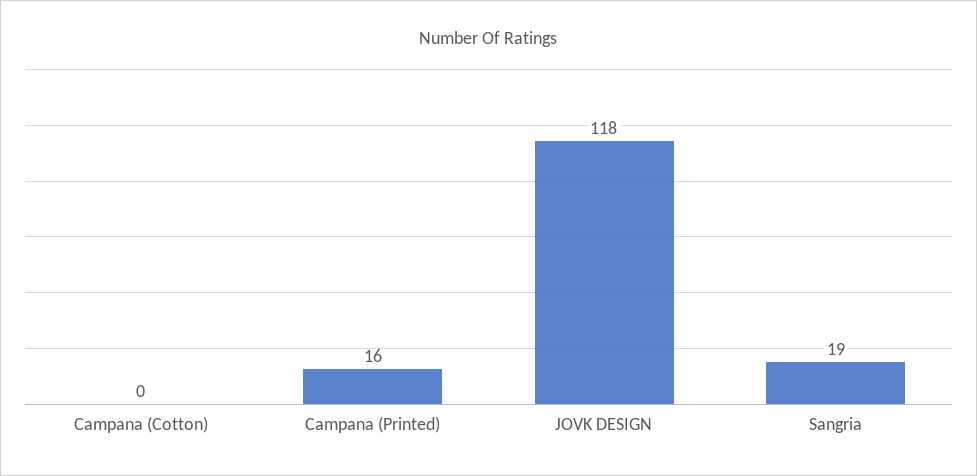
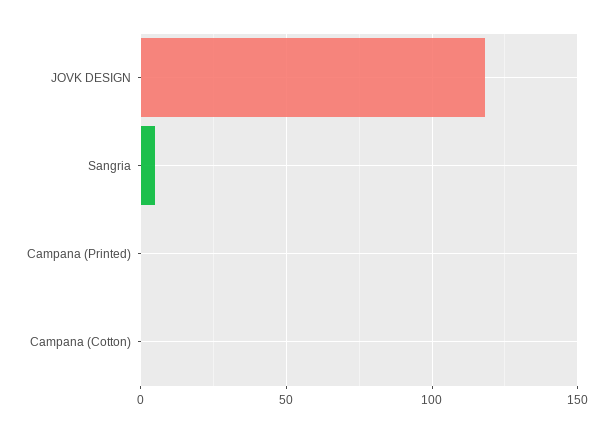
Campana (Printed): 16 -> 0
Sangria: 19 -> 5

